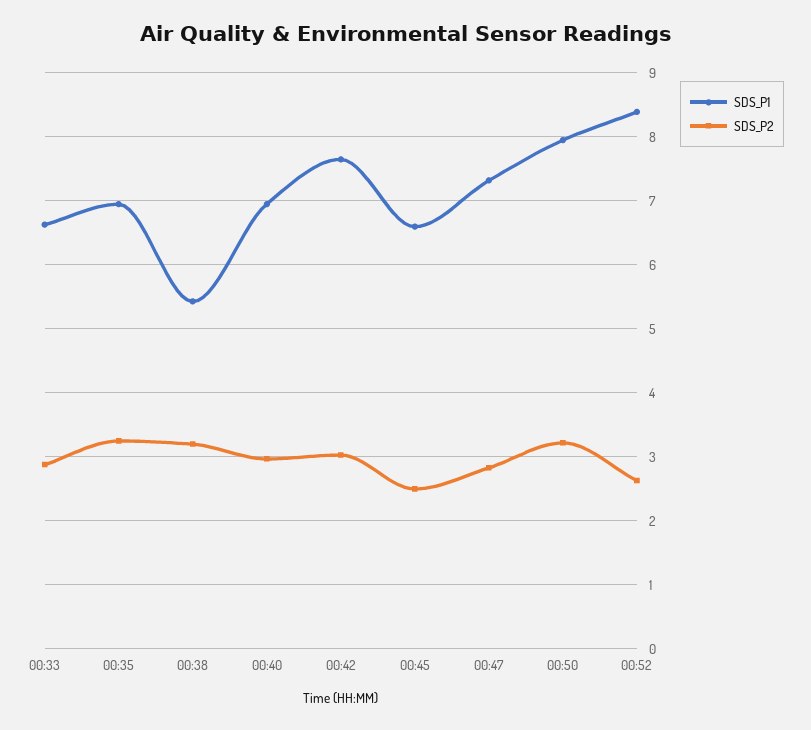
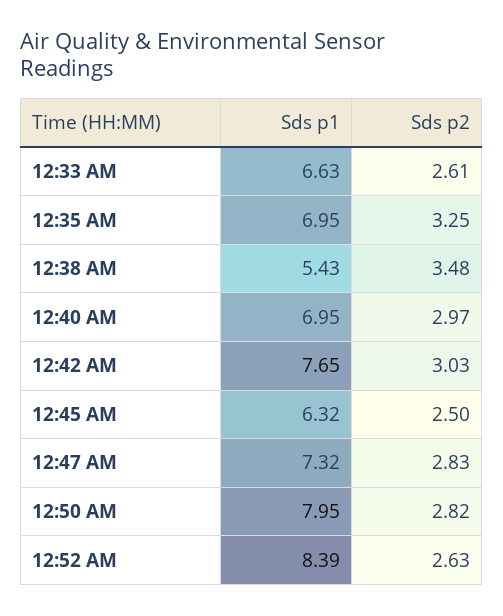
SDS_P2, 00:33: 2.9 -> 2.61
SDS_P2, 00:38: 3.2 -> 3.48
SDS_P1, 00:45: 6.6 -> 6.32
SDS_P2, 00:50: 3.2 -> 2.82

